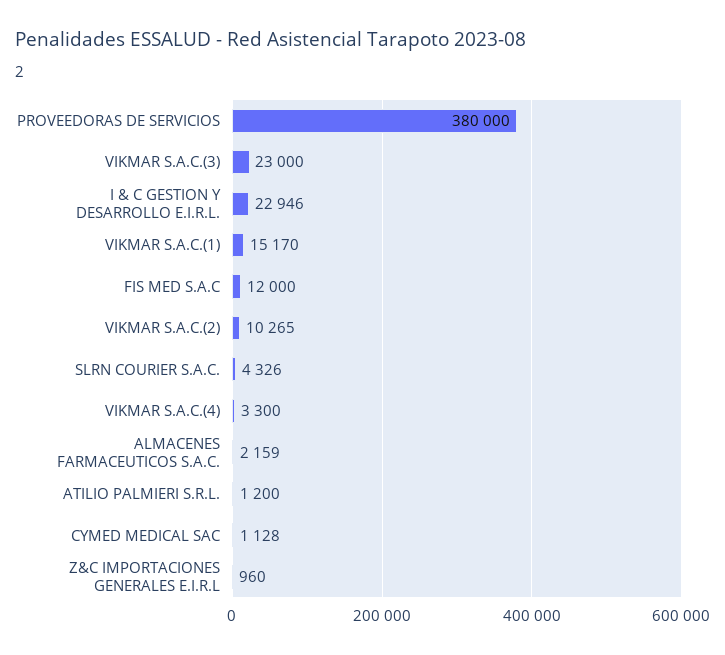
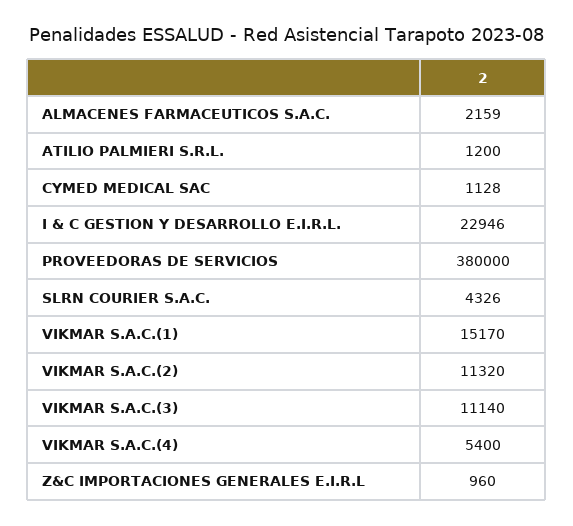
VIKMAR S.A.C.(3): 23000 -> 11140
FIS MED S.A.C: 12000 -> none
VIKMAR S.A.C.(2): 10265 -> 11320
VIKMAR S.A.C.(4): 3300 -> 5400

